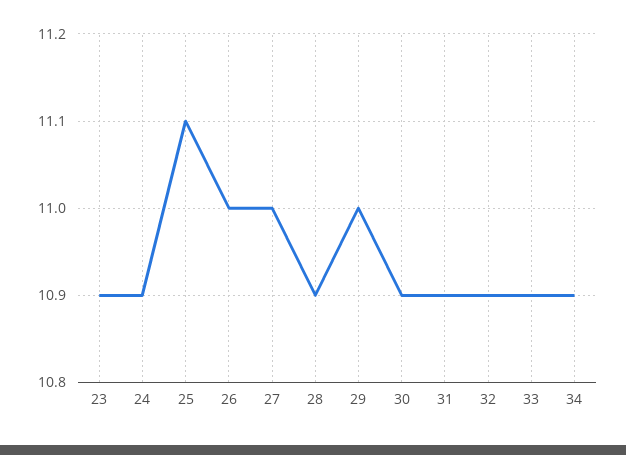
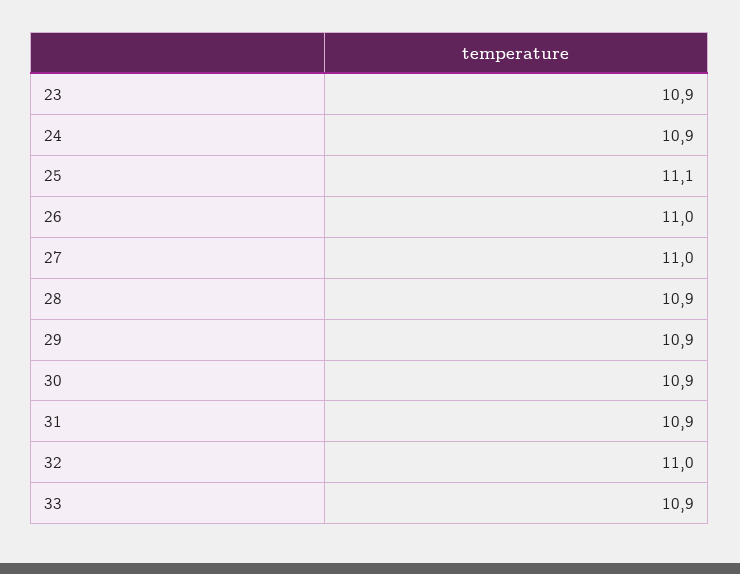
29: 11 -> 10.9
32: 10.9 -> 11
34: 10.9 -> none

